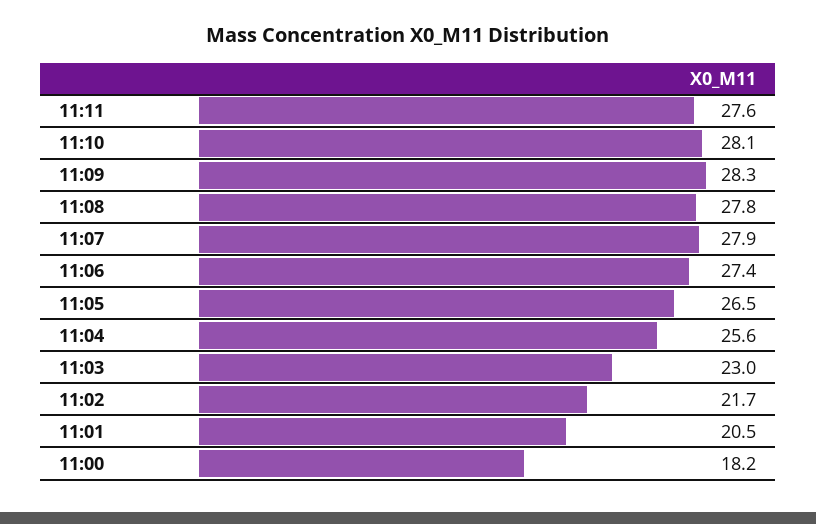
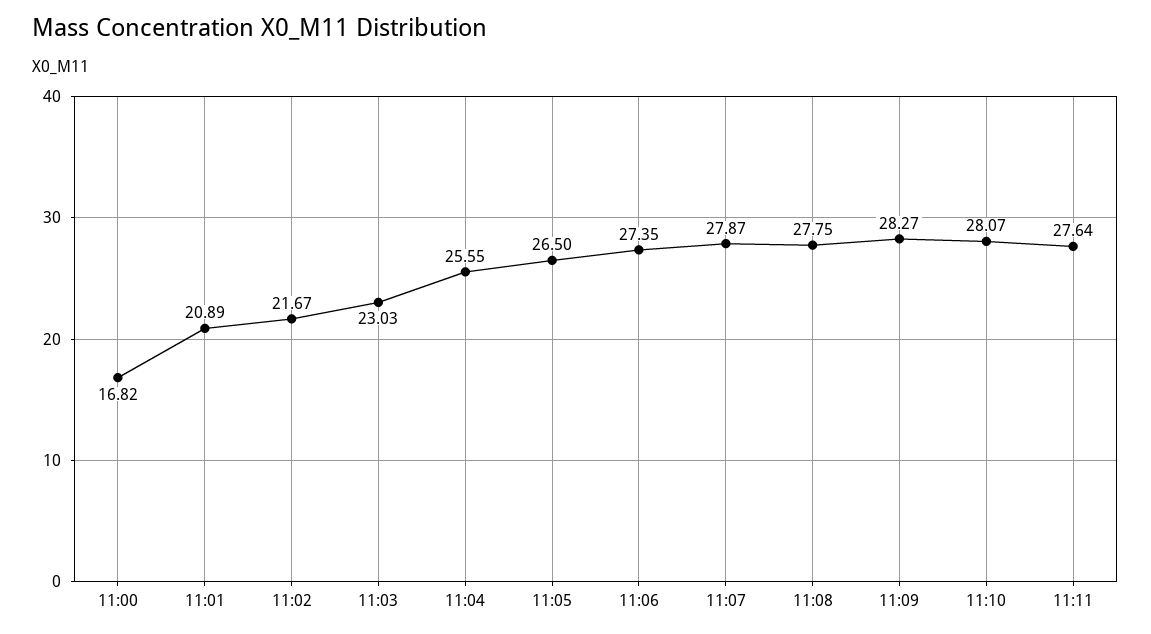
11:01: 20.5 -> 20.89
11:00: 18.2 -> 16.82

